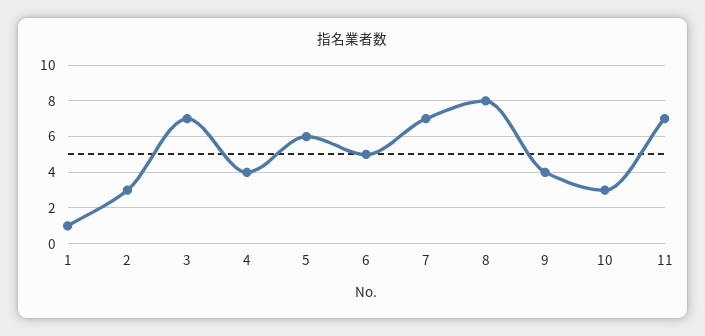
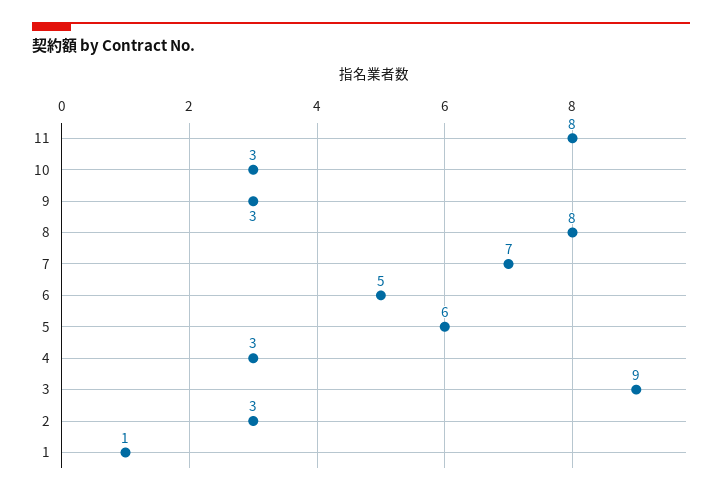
3: 7 -> 9
4: 4 -> 3
9: 4 -> 3
11: 7 -> 8

